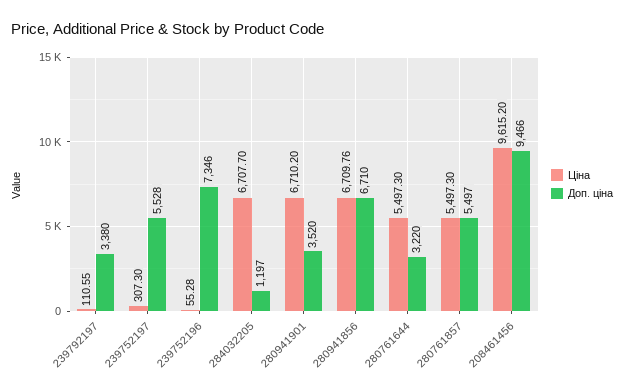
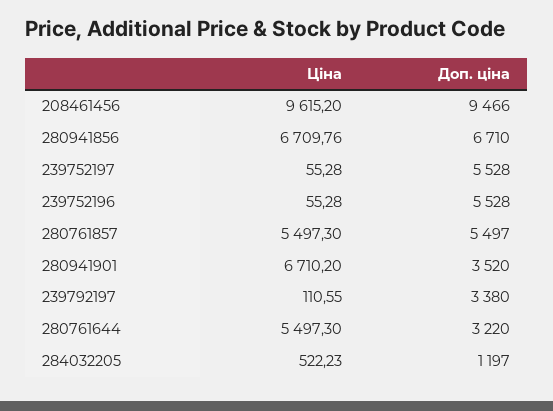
Ціна, 239752197: 307.3 -> 55.28
Доп. ціна, 239752196: 7346 -> 5528
Ціна, 284032205: 6707.7 -> 522.23

